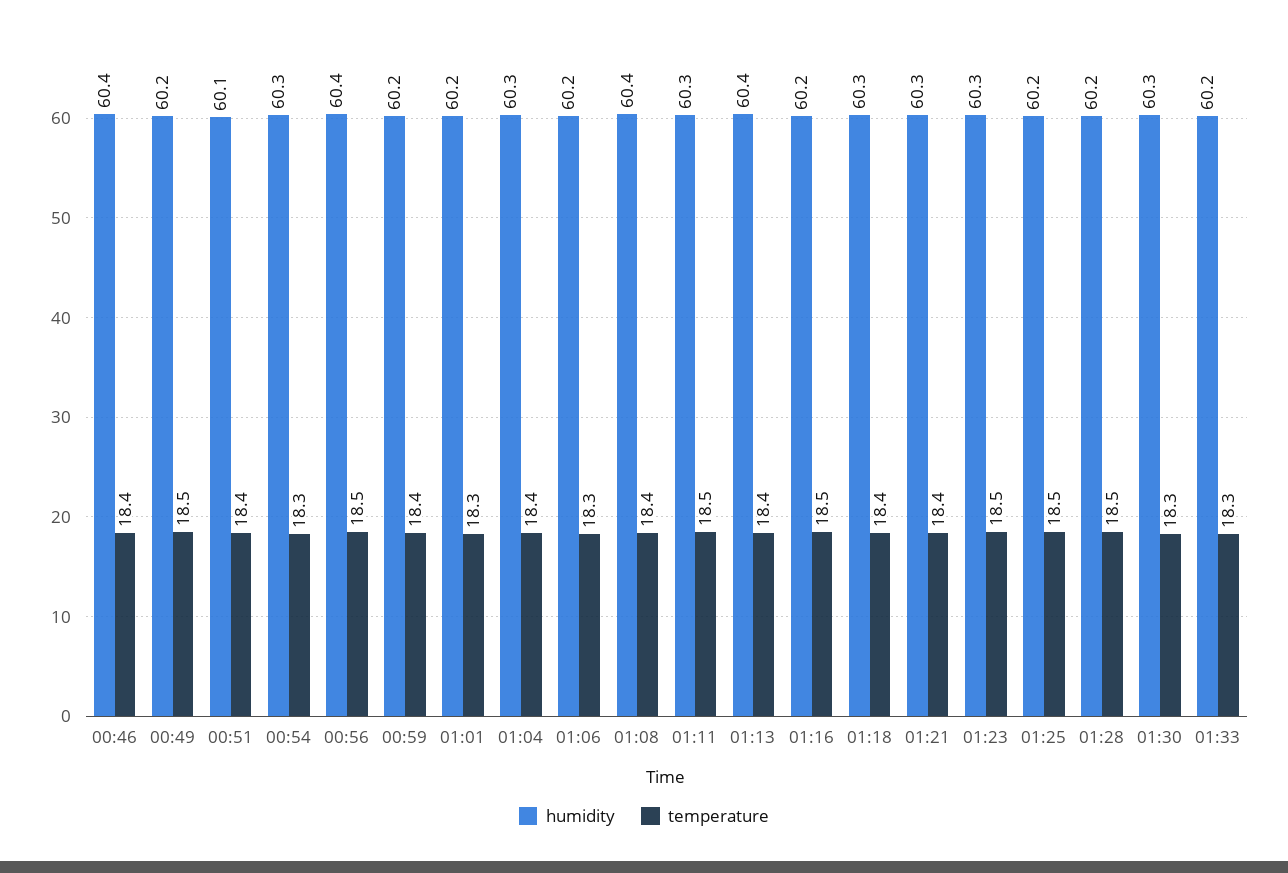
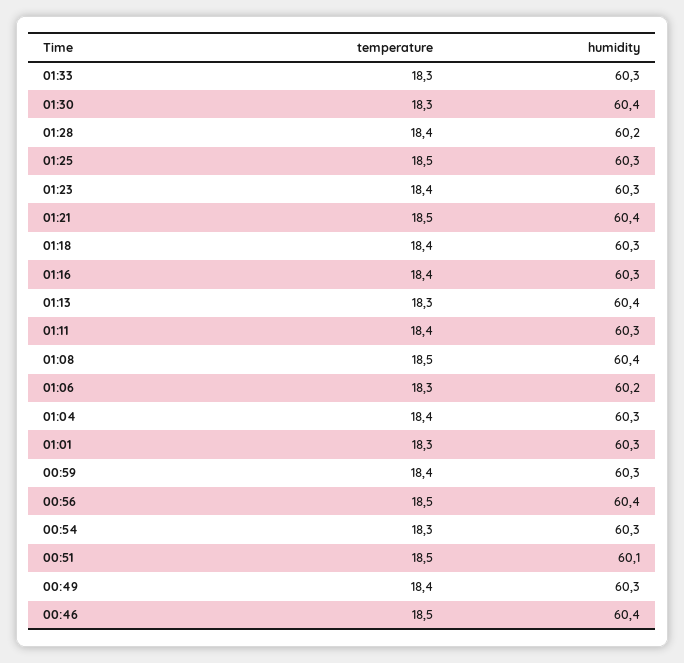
temperature, 00:46: 18.4 -> 18.5
humidity, 00:49: 60.2 -> 60.3
temperature, 00:49: 18.5 -> 18.4
temperature, 00:51: 18.4 -> 18.5
humidity, 00:59: 60.2 -> 60.3
humidity, 01:01: 60.2 -> 60.3
temperature, 01:08: 18.4 -> 18.5
temperature, 01:11: 18.5 -> 18.4
temperature, 01:13: 18.4 -> 18.3
humidity, 01:16: 60.2 -> 60.3
temperature, 01:16: 18.5 -> 18.4
humidity, 01:21: 60.3 -> 60.4
temperature, 01:21: 18.4 -> 18.5
temperature, 01:23: 18.5 -> 18.4
humidity, 01:25: 60.2 -> 60.3
temperature, 01:28: 18.5 -> 18.4
humidity, 01:30: 60.3 -> 60.4
humidity, 01:33: 60.2 -> 60.3

